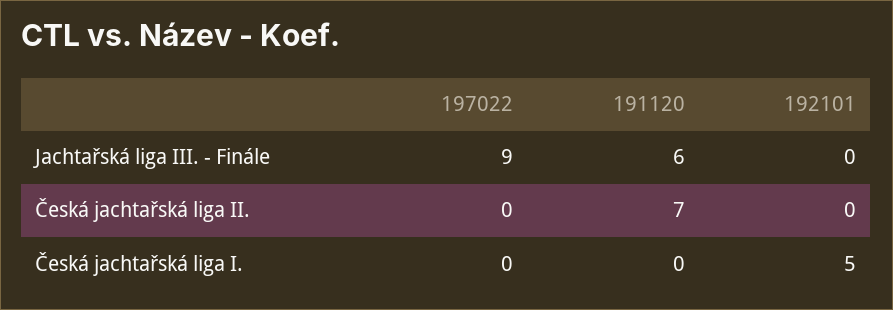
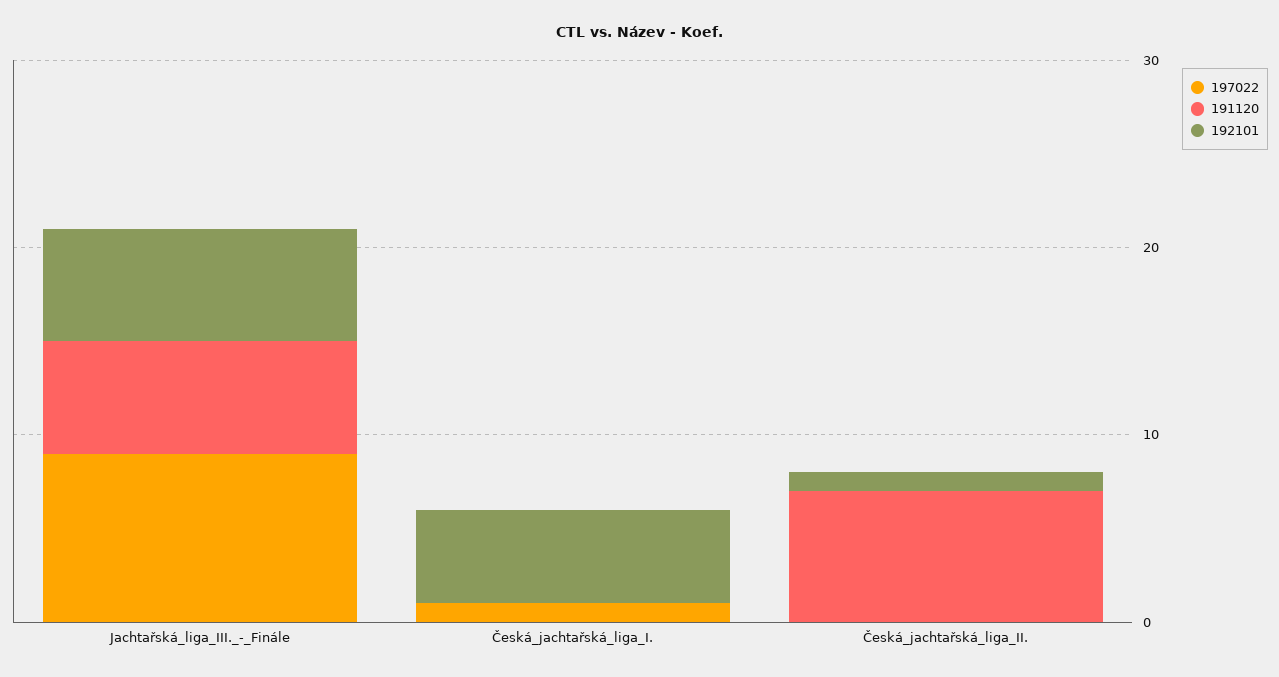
192101, Jachtařská liga III. - Finále: 0 -> 6
192101, Česká jachtařská liga II.: 0 -> 1
197022, Česká jachtařská liga I.: 0 -> 1

